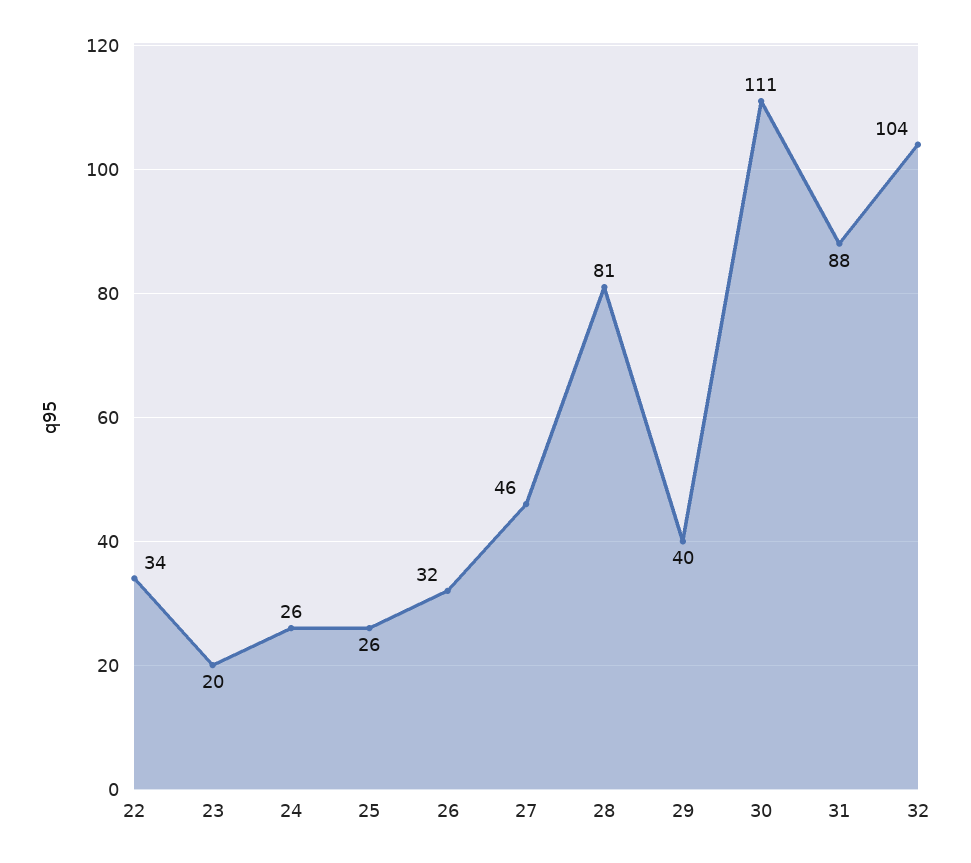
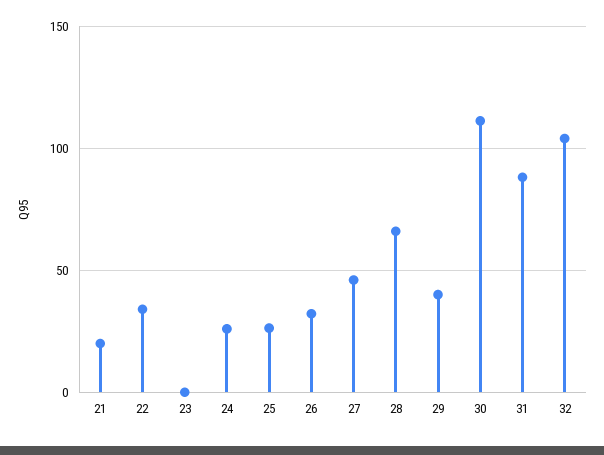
23: 20 -> 0
28: 81 -> 65
21: none -> 20

